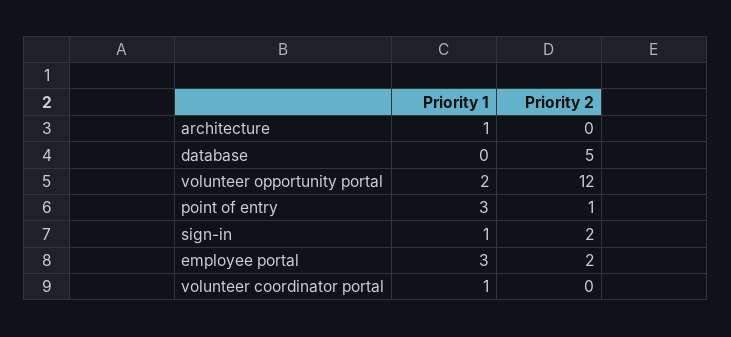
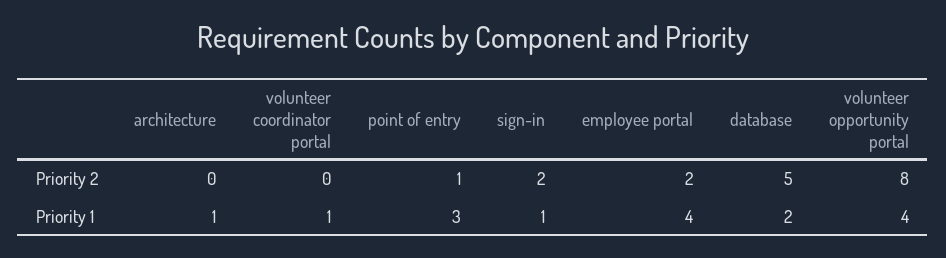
Priority 1, database: 0 -> 2
Priority 1, volunteer opportunity portal: 2 -> 4
Priority 2, volunteer opportunity portal: 12 -> 8
Priority 1, employee portal: 3 -> 4

